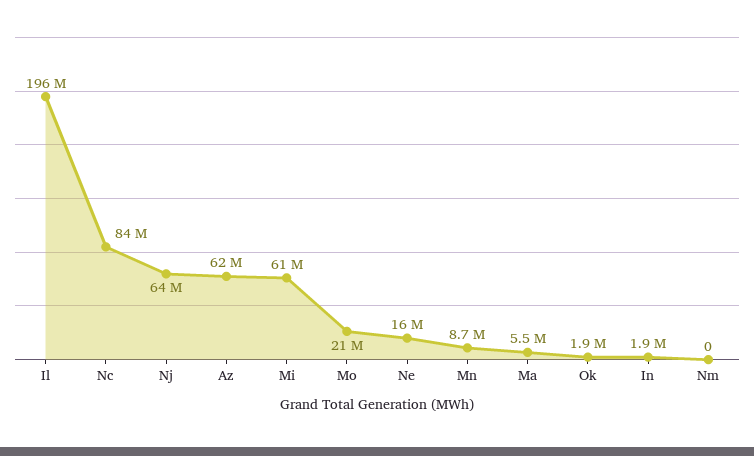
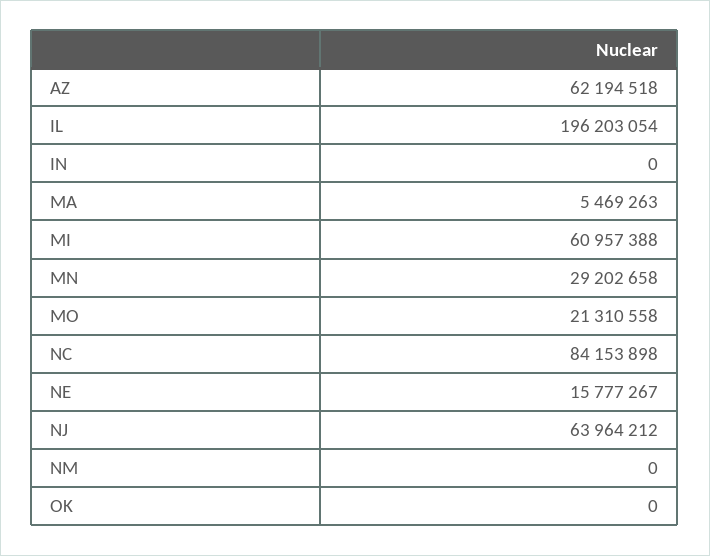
Mn: 8700000 -> 29202658
Ok: 1900000 -> 0
In: 1900000 -> 0

